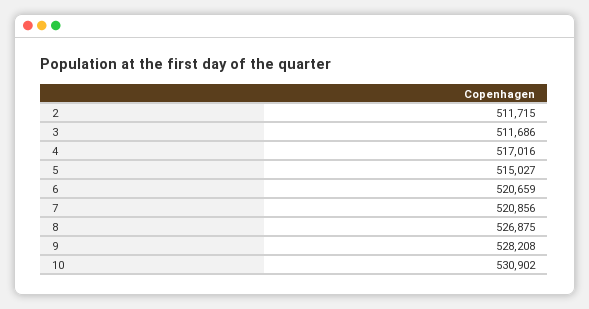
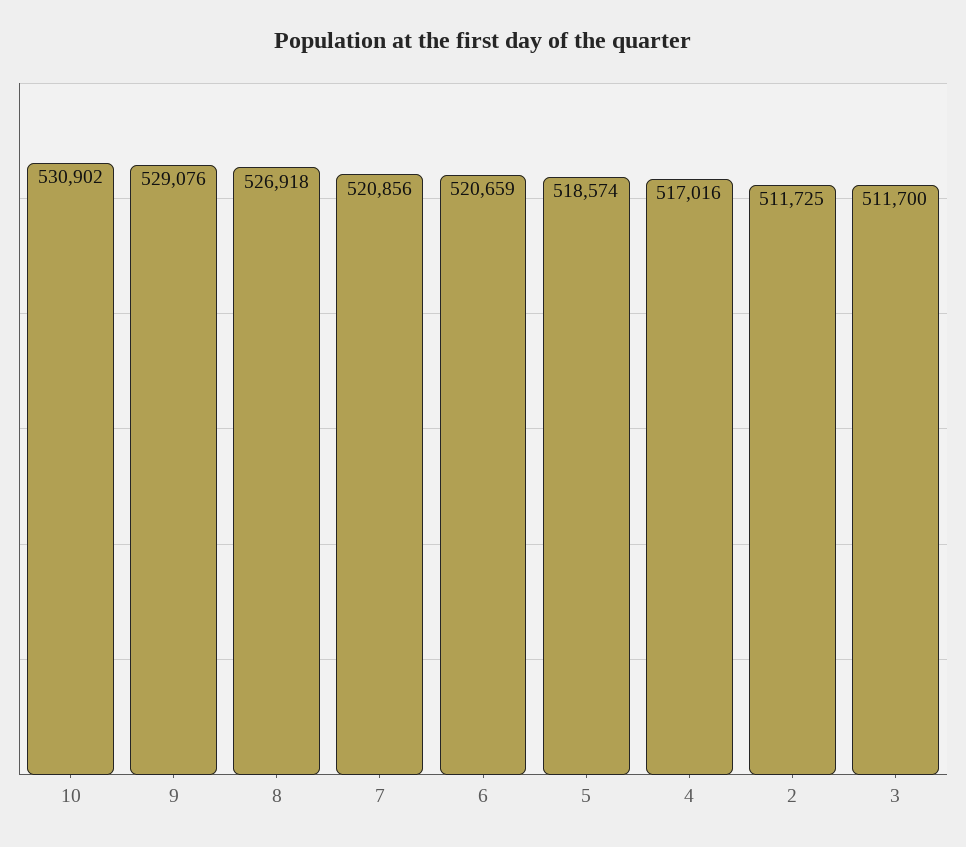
2: 511715 -> 511725
3: 511686 -> 511700
5: 515027 -> 518574
8: 526875 -> 526918
9: 528208 -> 529076

